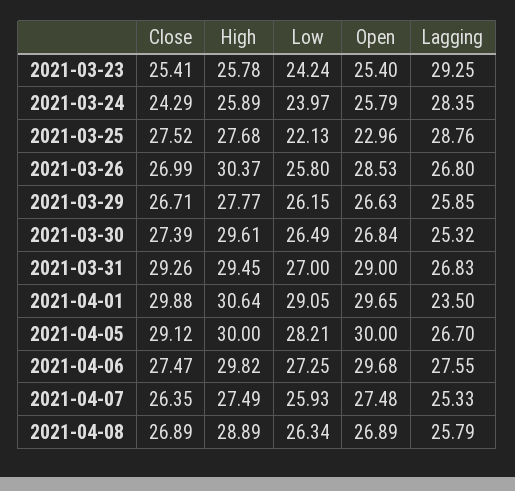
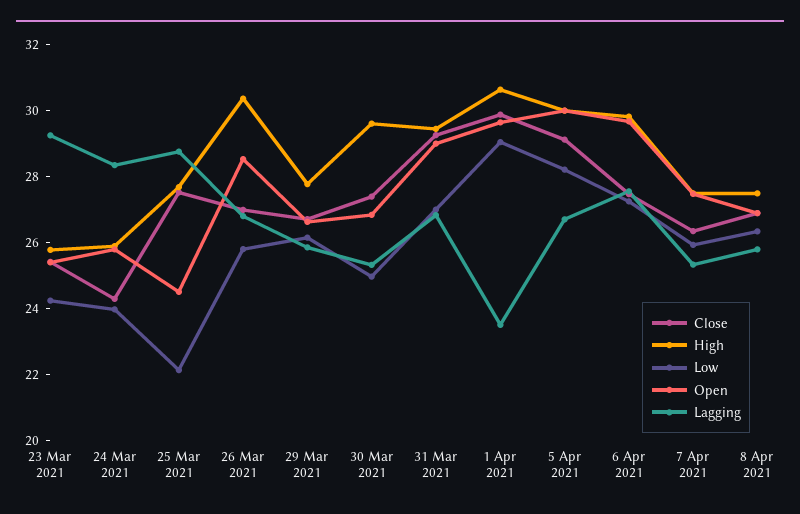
Open, 2021-03-25: 22.96 -> 24.5
Low, 2021-03-30: 26.49 -> 25
High, 2021-04-08: 28.89 -> 27.5

